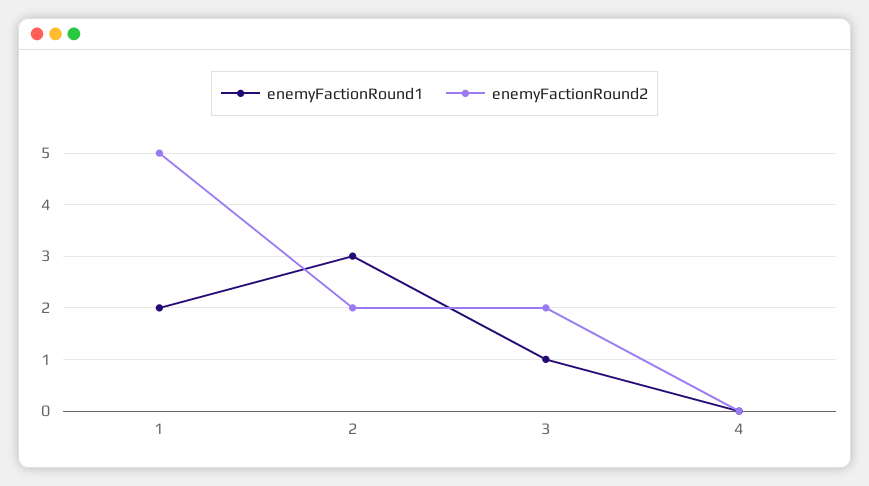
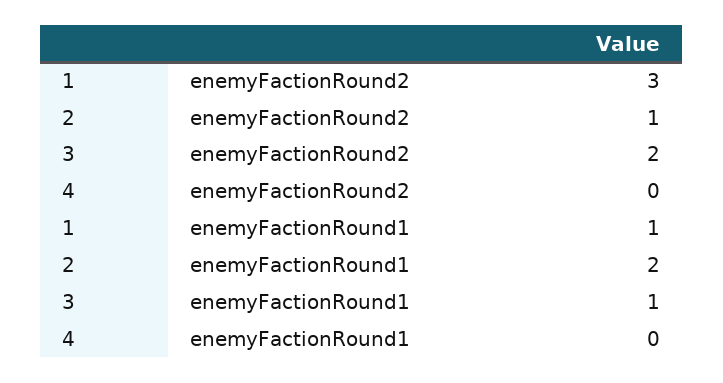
enemyFactionRound1, 1: 2 -> 1
enemyFactionRound2, 1: 5 -> 3
enemyFactionRound1, 2: 3 -> 2
enemyFactionRound2, 2: 2 -> 1

